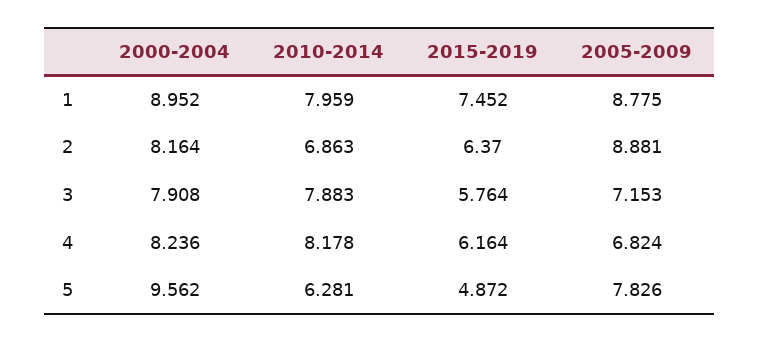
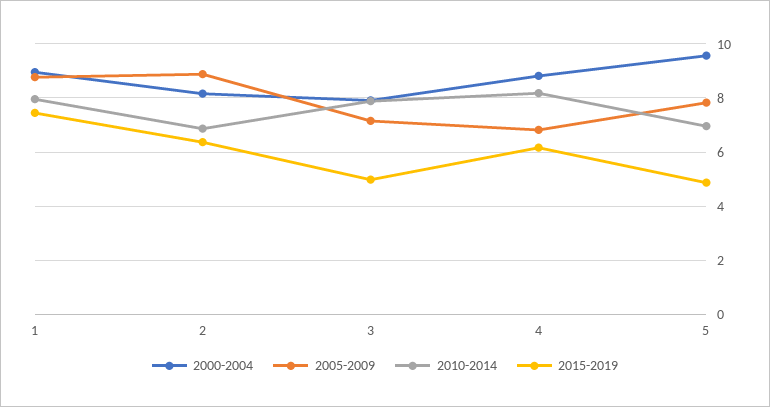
2015-2019, 3: 5.764 -> 5
2000-2004, 4: 8.236 -> 8.75
2010-2014, 5: 6.281 -> 7

